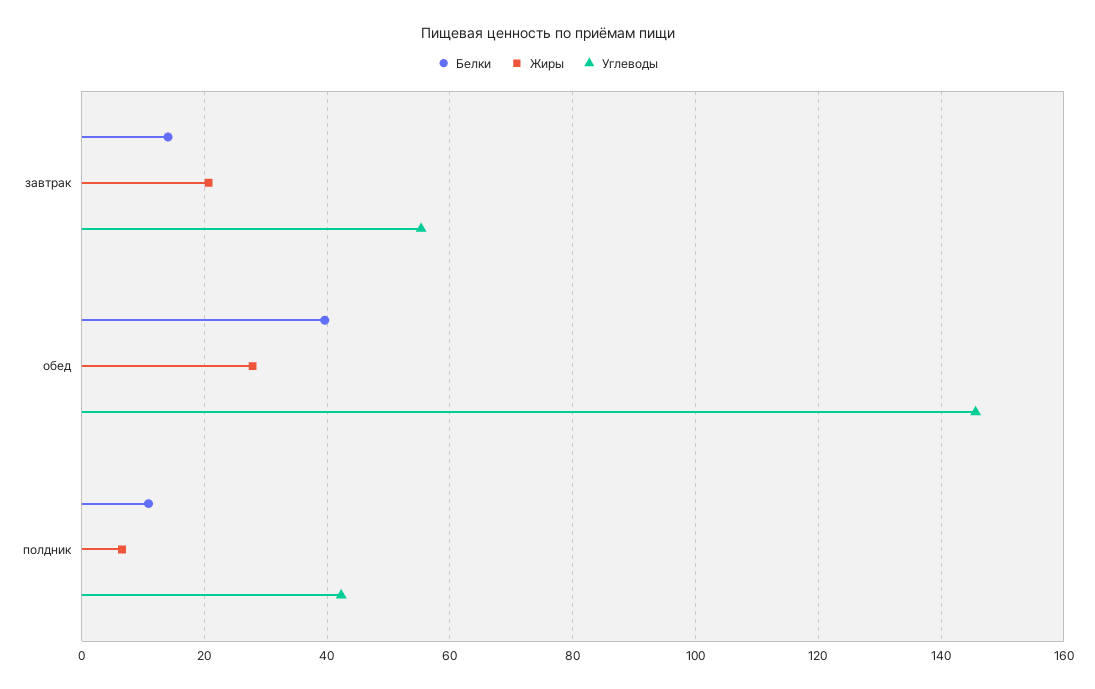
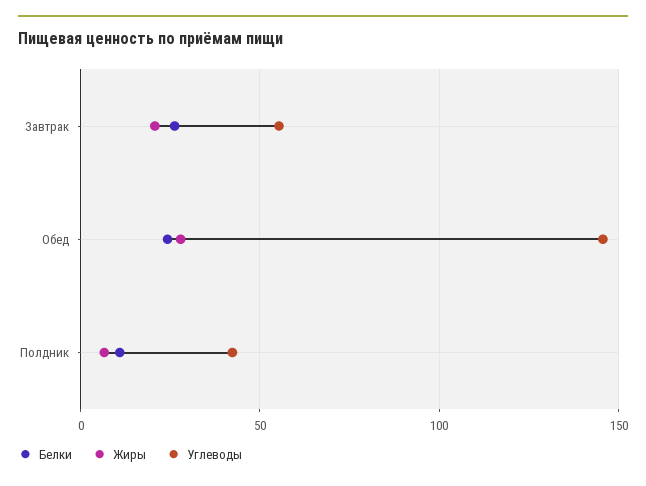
Белки, завтрак: 14 -> 25
Белки, обед: 40 -> 25

